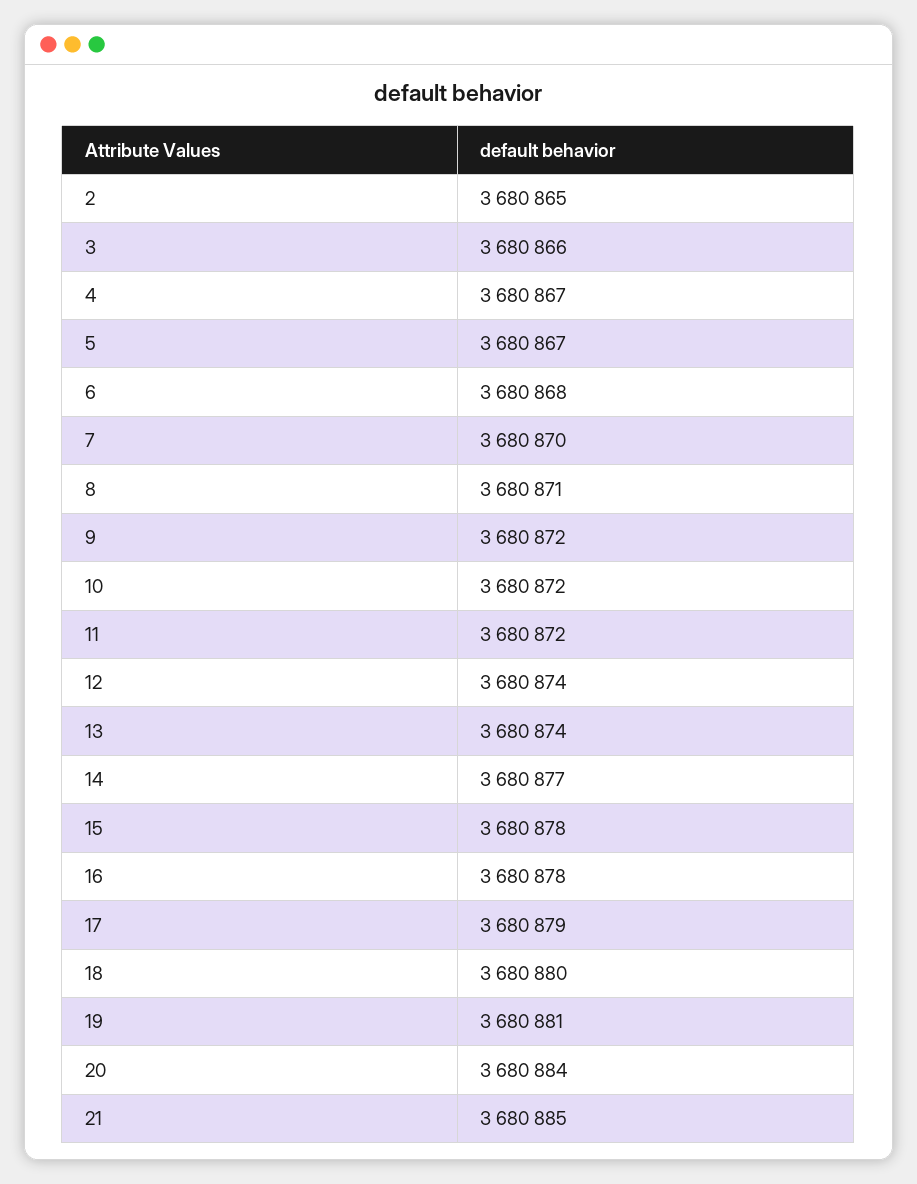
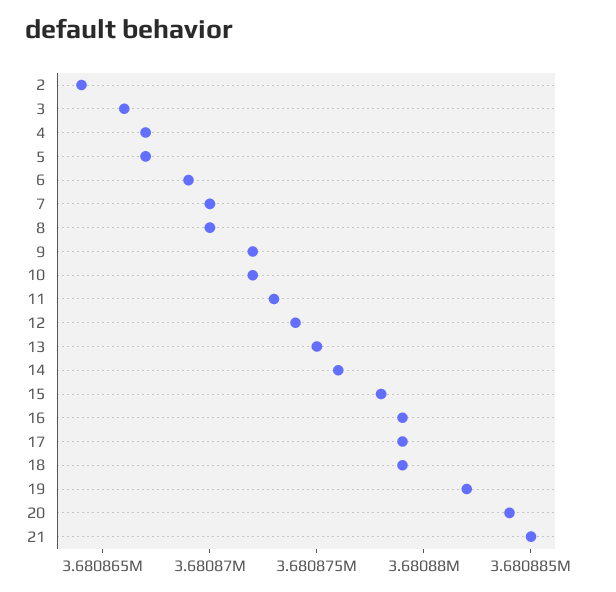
2: 3680865 -> 3680864
6: 3680868 -> 3680869
8: 3680871 -> 3680870
11: 3680872 -> 3680873
13: 3680874 -> 3680875
14: 3680877 -> 3680876
16: 3680878 -> 3680879
18: 3680880 -> 3680879
19: 3680881 -> 3680882

